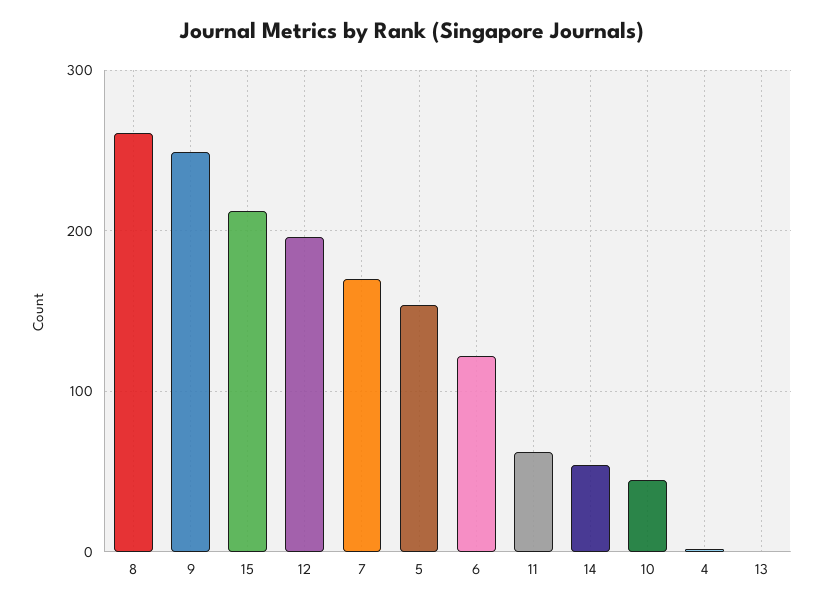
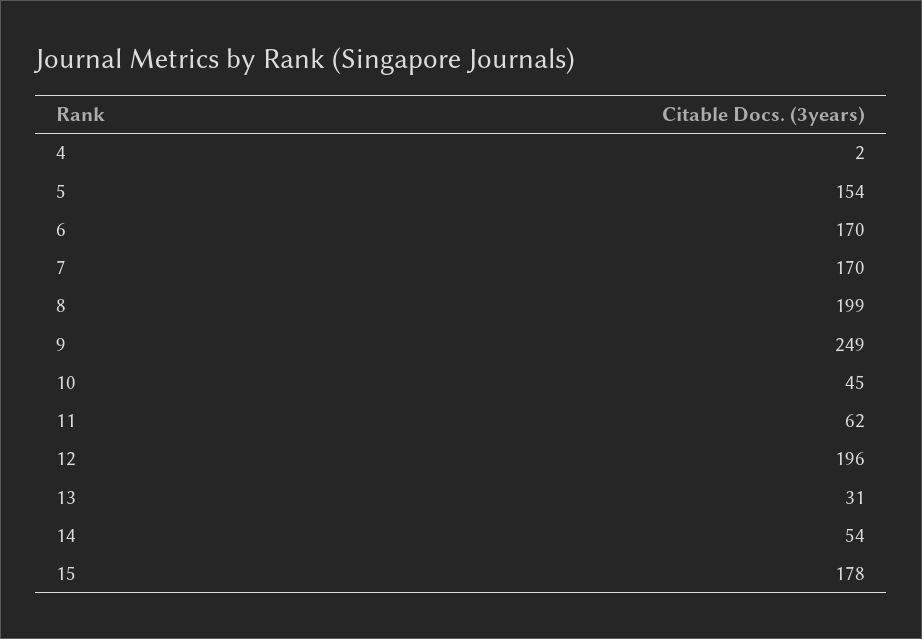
8: 260 -> 199
15: 210 -> 178
6: 120 -> 170
13: 0 -> 31

